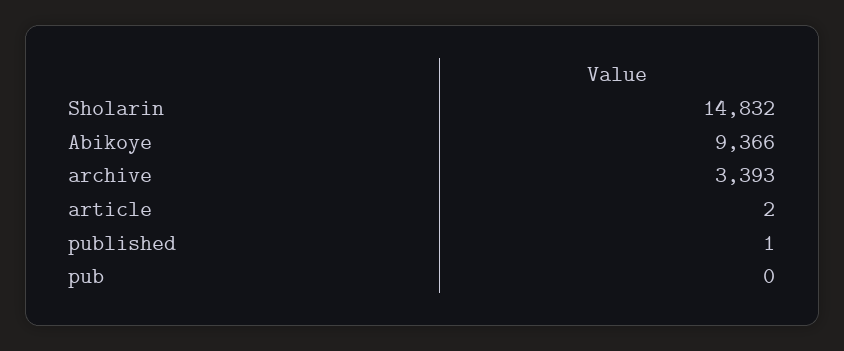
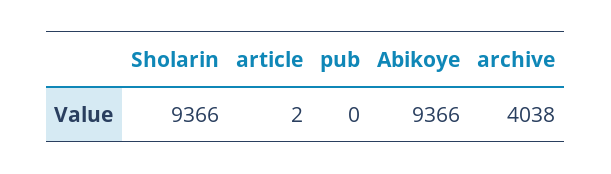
Sholarin: 14832 -> 9366
archive: 3393 -> 4038
published: 1 -> none

